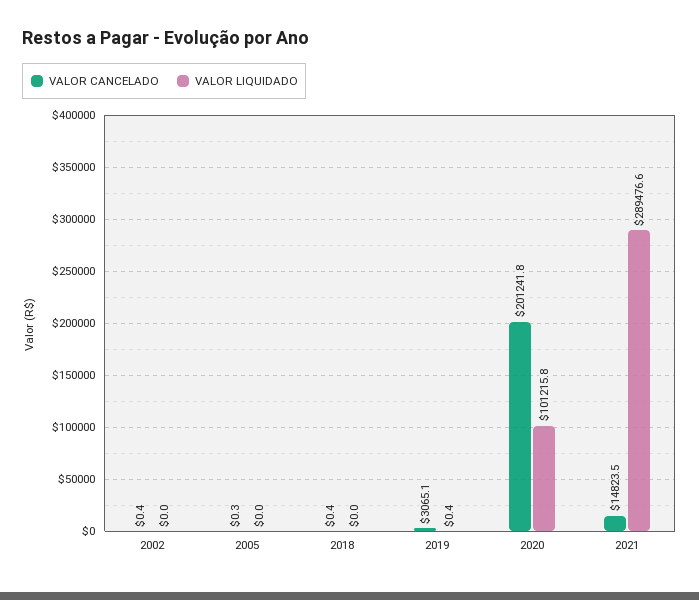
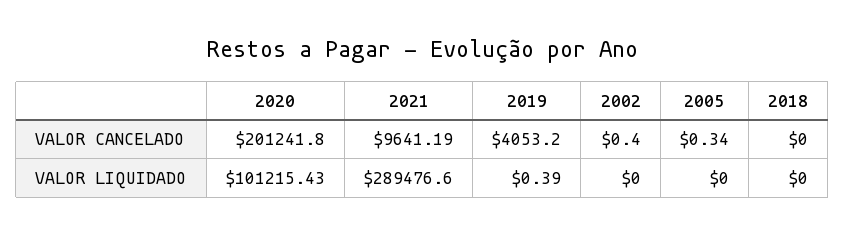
VALOR CANCELADO, 2018: 0.4 -> 0
VALOR CANCELADO, 2019: 3065.1 -> 4053.2
VALOR LIQUIDADO, 2020: 101215.8 -> 101215.43
VALOR CANCELADO, 2021: 14823.5 -> 9641.19

